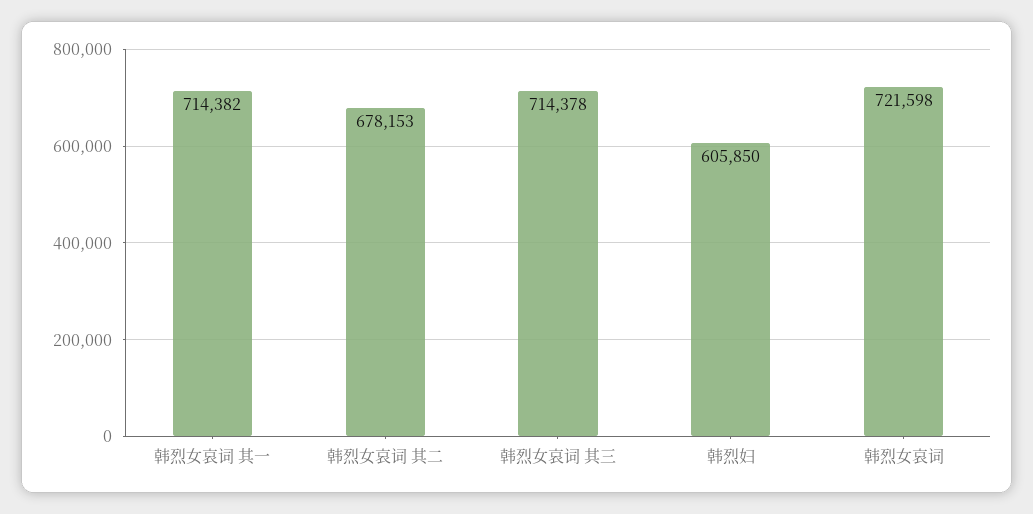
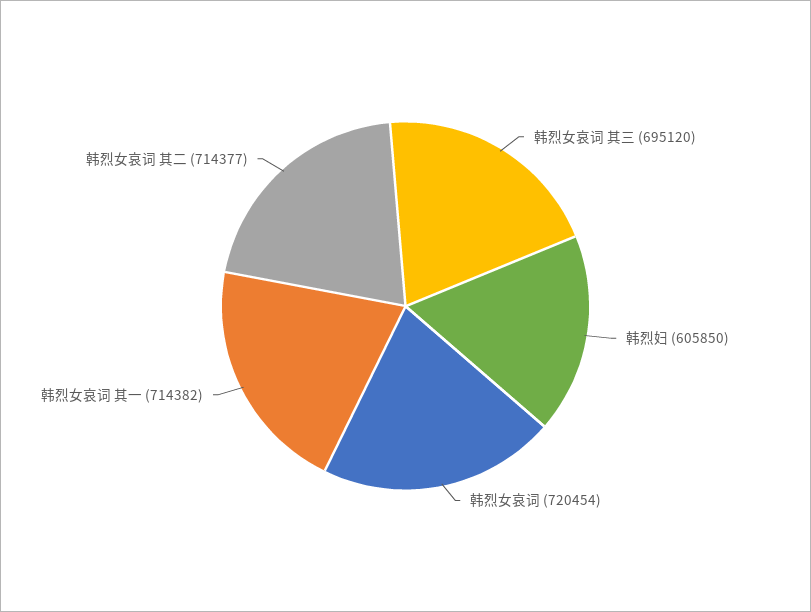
韩烈女哀词 其二: 678153 -> 714377
韩烈女哀词 其三: 714378 -> 695120
韩烈女哀词: 721598 -> 720454

